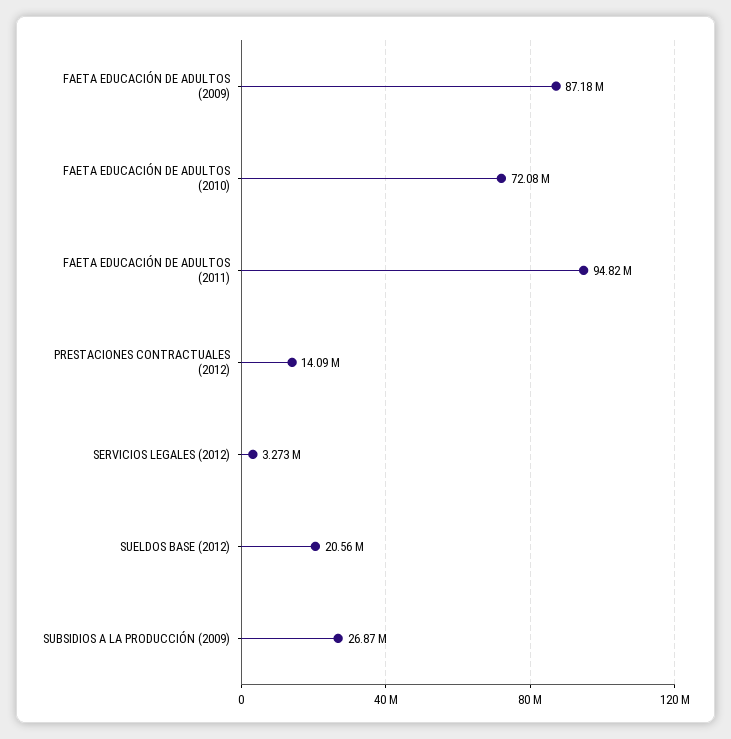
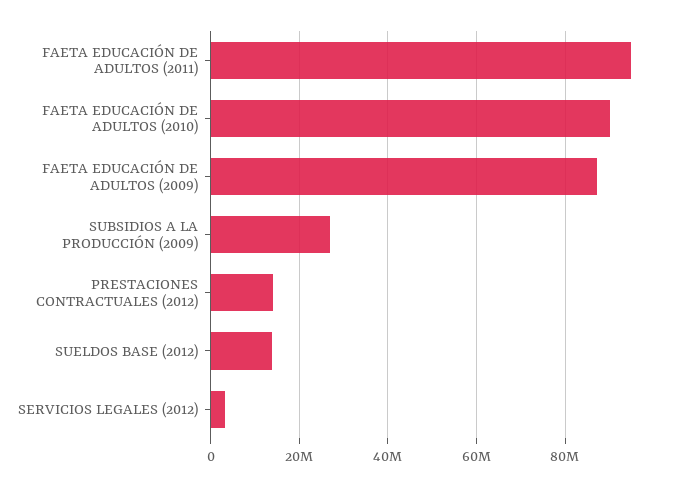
FAETA EDUCACIÓN DE ADULTOS (2010): 72080000 -> 90000000
SUELDOS BASE (2012): 20560000 -> 14000000

